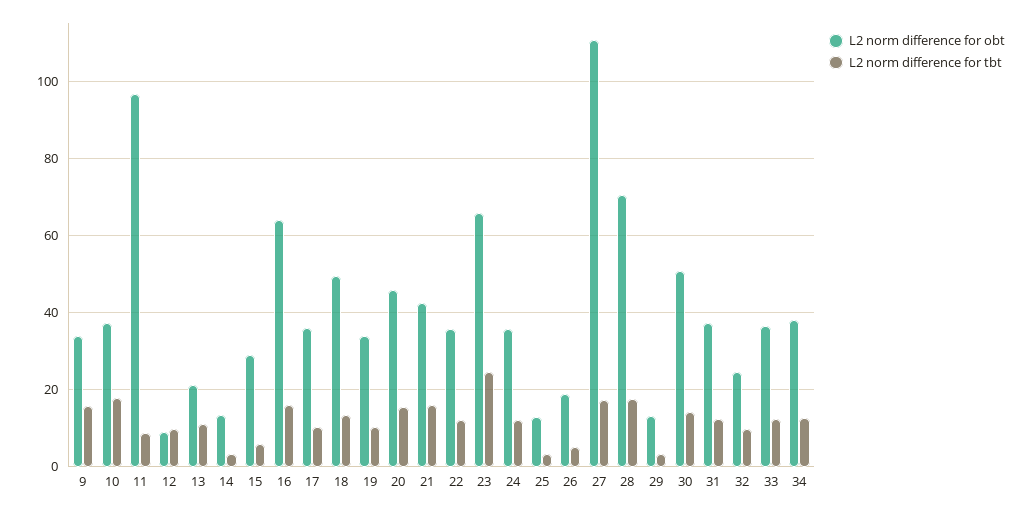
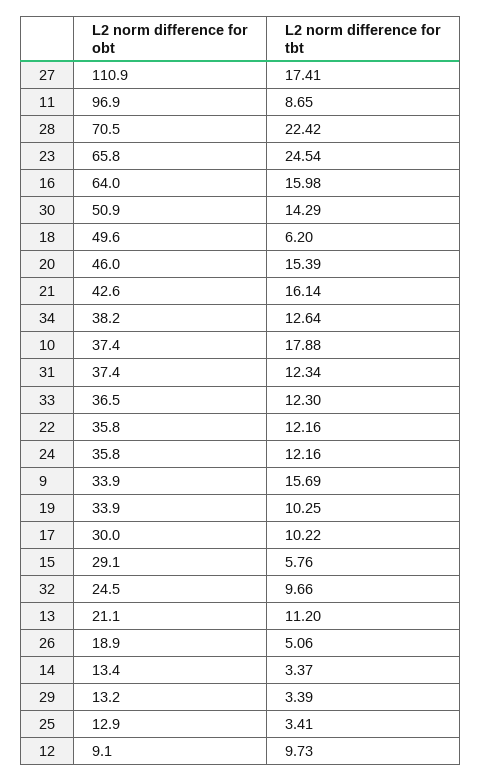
L2 norm difference for obt, 17: 36 -> 30
L2 norm difference for tbt, 18: 14 -> 6.2
L2 norm difference for tbt, 28: 18 -> 22.42

